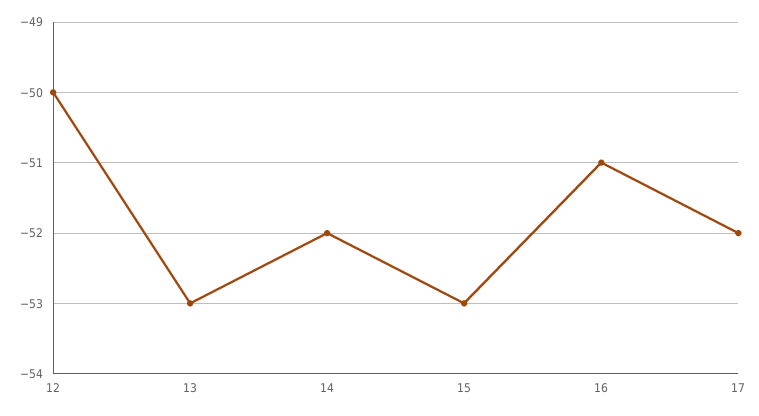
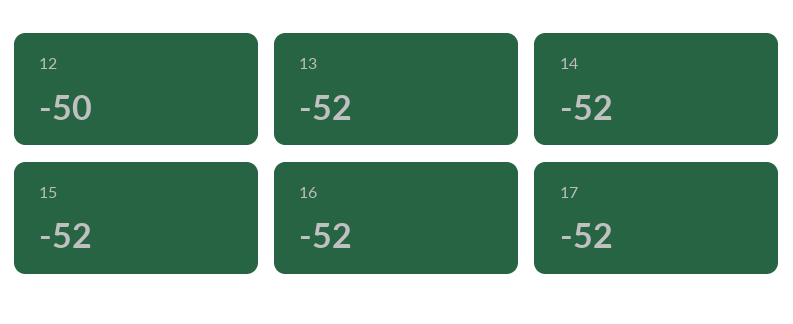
13: -53 -> -52
15: -53 -> -52
16: -51 -> -52

